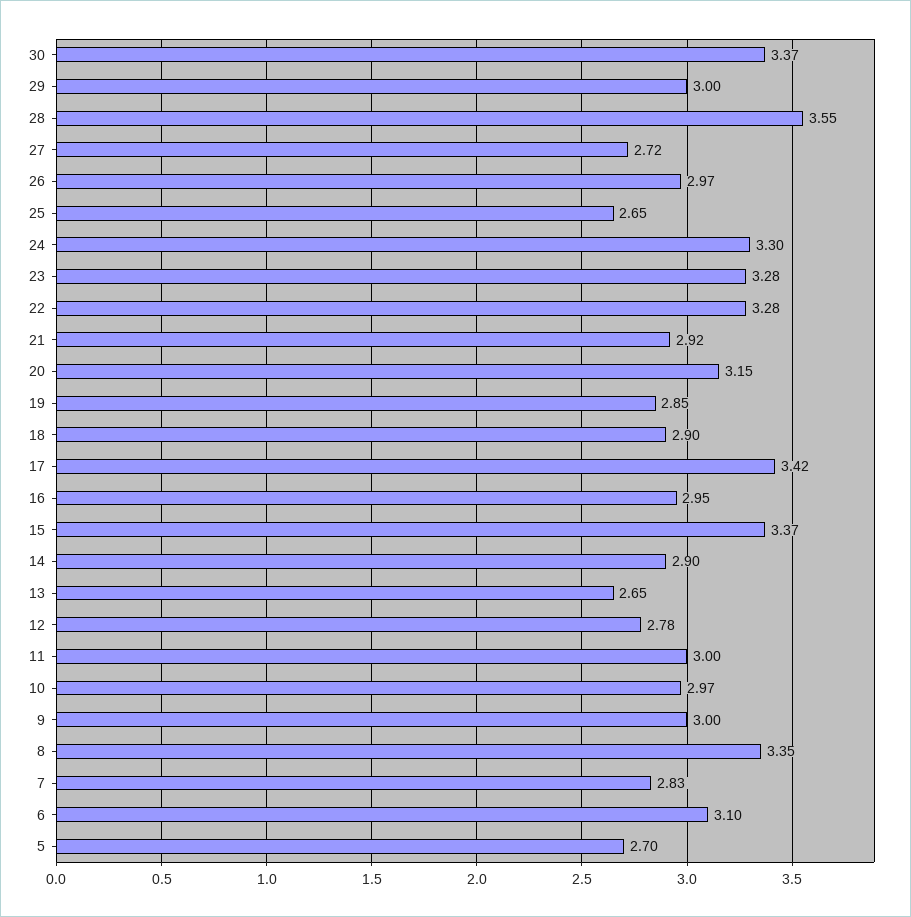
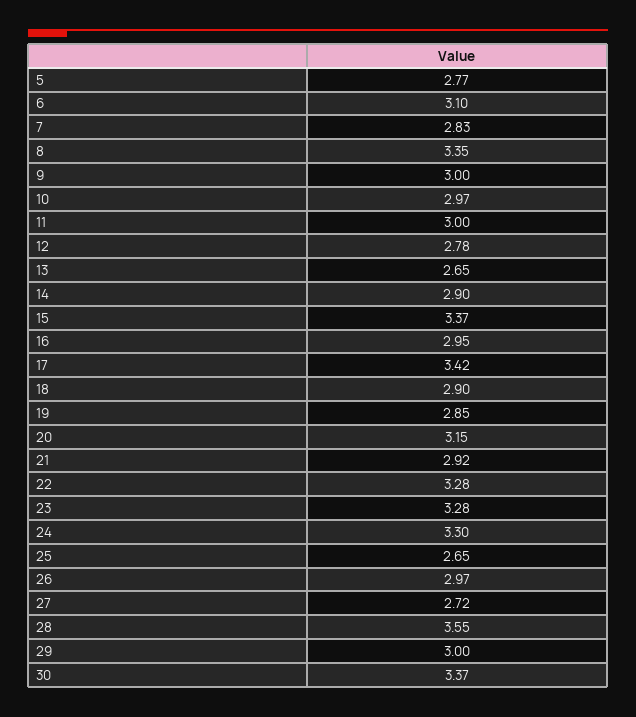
5: 2.7 -> 2.77

